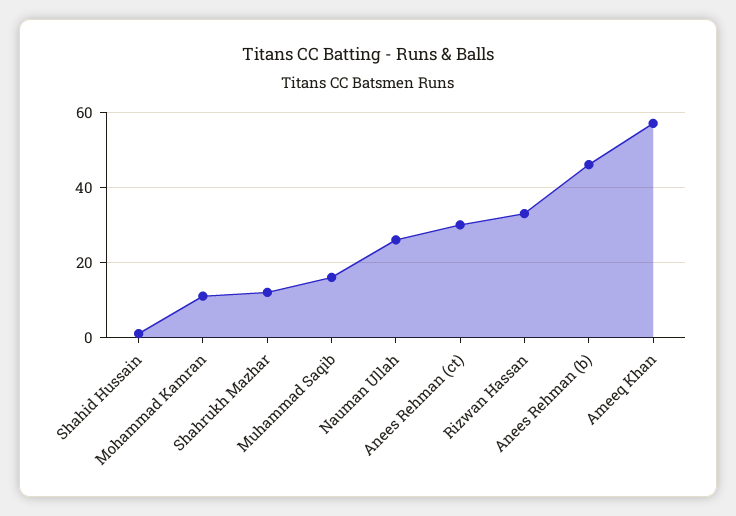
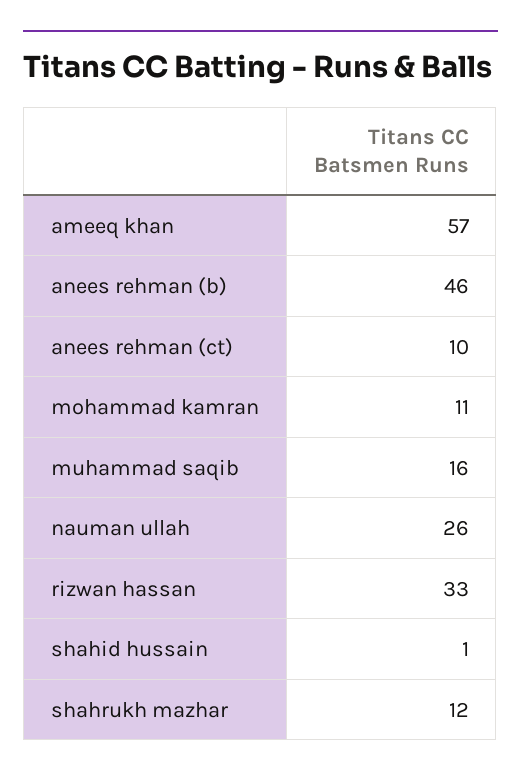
Anees Rehman (ct): 30 -> 10

